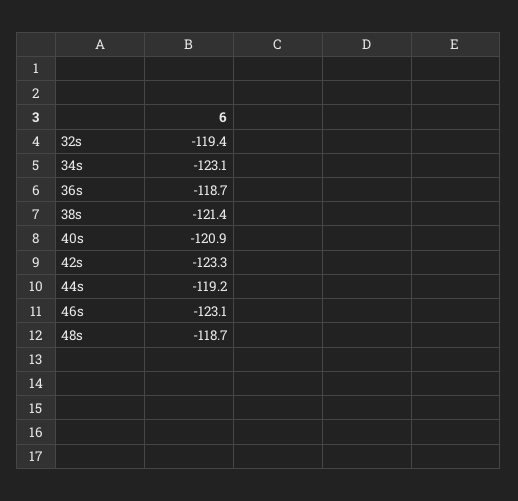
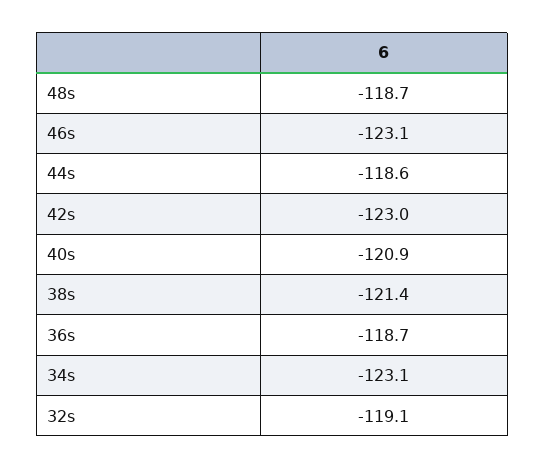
32s: -119.4 -> -119.1
42s: -123.3 -> -123
44s: -119.2 -> -118.6

